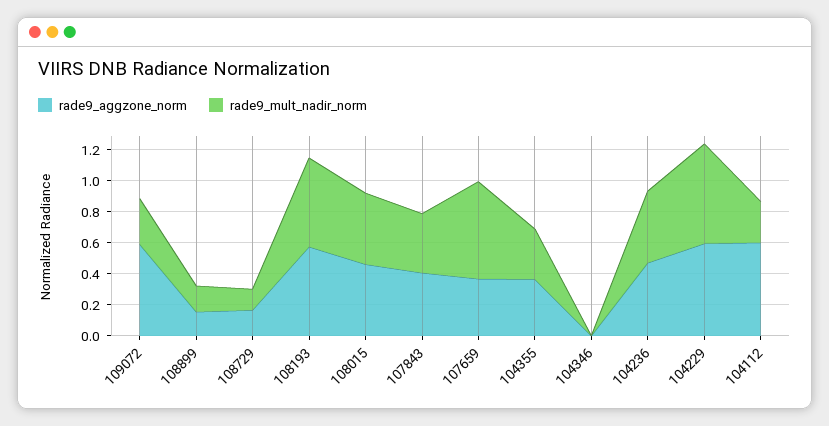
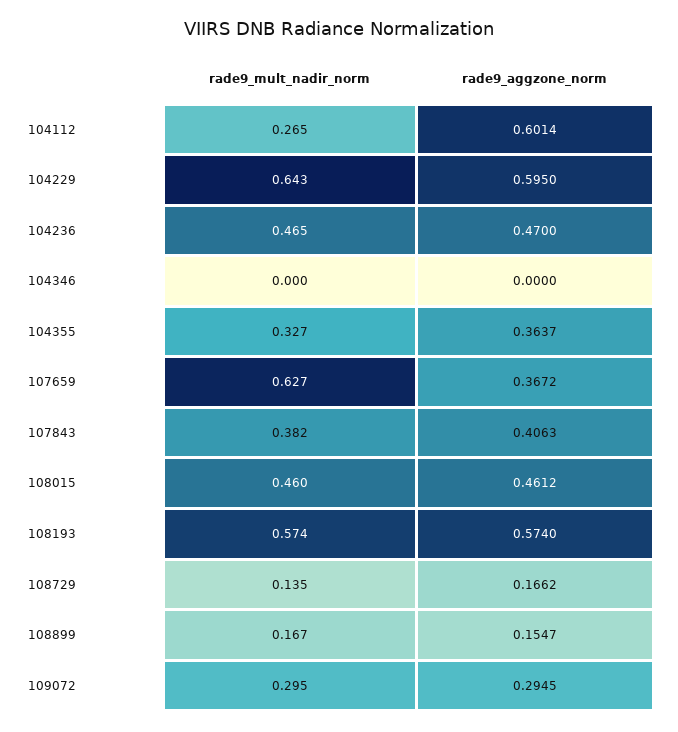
rade9_aggzone_norm, 109072: 0.6 -> 0.2945

